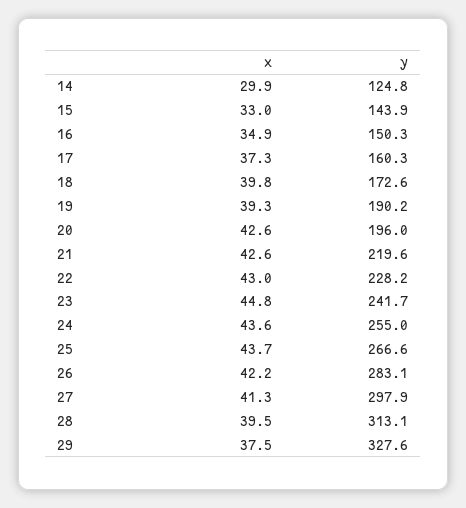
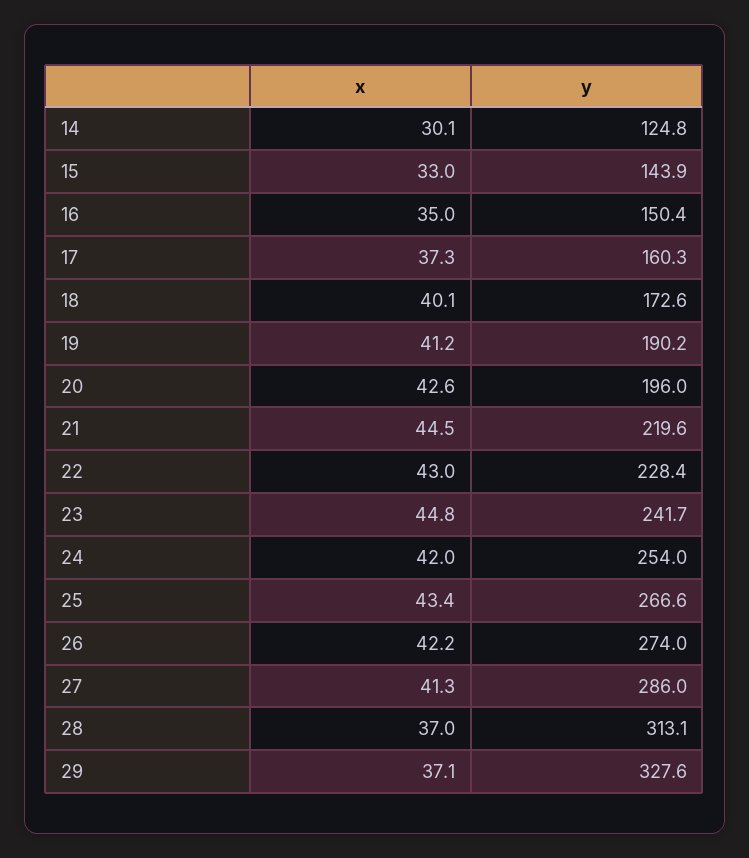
x, 14: 29.9 -> 30.1
x, 16: 34.9 -> 35
y, 16: 150.3 -> 150.4
x, 18: 39.8 -> 40.1
x, 19: 39.3 -> 41.2
x, 21: 42.6 -> 44.5
y, 22: 228.2 -> 228.4
x, 24: 43.6 -> 42
y, 24: 255 -> 254
x, 25: 43.7 -> 43.4
y, 26: 283.1 -> 274
y, 27: 297.9 -> 286
x, 28: 39.5 -> 37
x, 29: 37.5 -> 37.1

